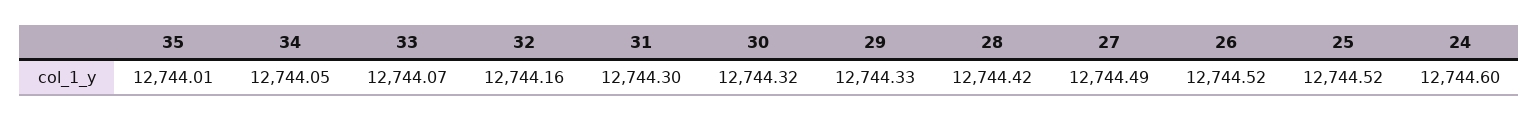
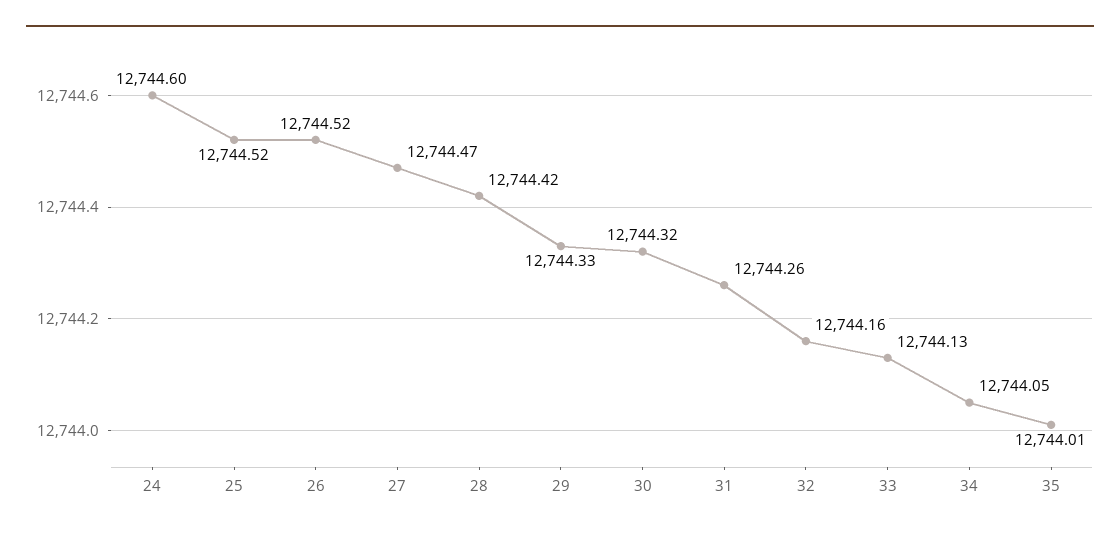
33: 12744.07 -> 12744.13
31: 12744.3 -> 12744.26
27: 12744.49 -> 12744.47

